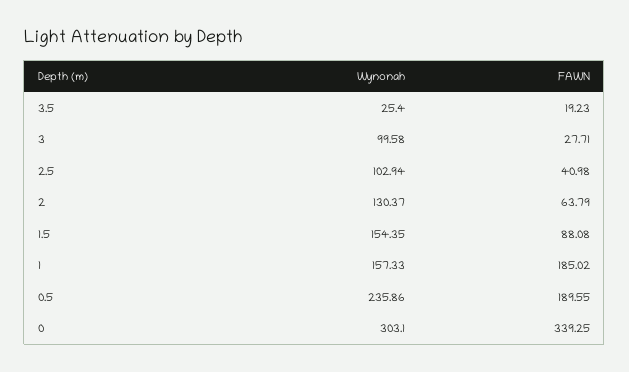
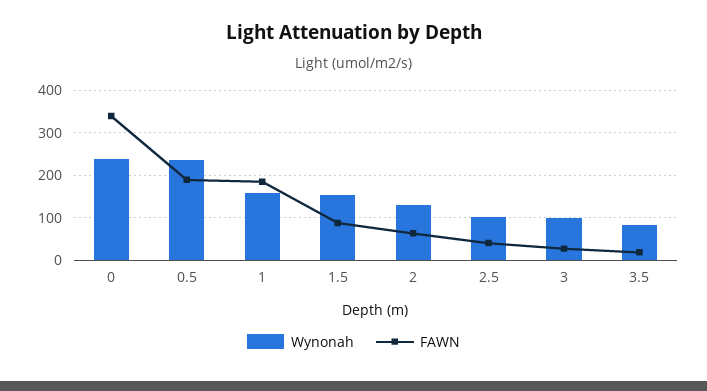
Wynonah, 3.5: 25.4 -> 80
Wynonah, 0: 303.1 -> 240

